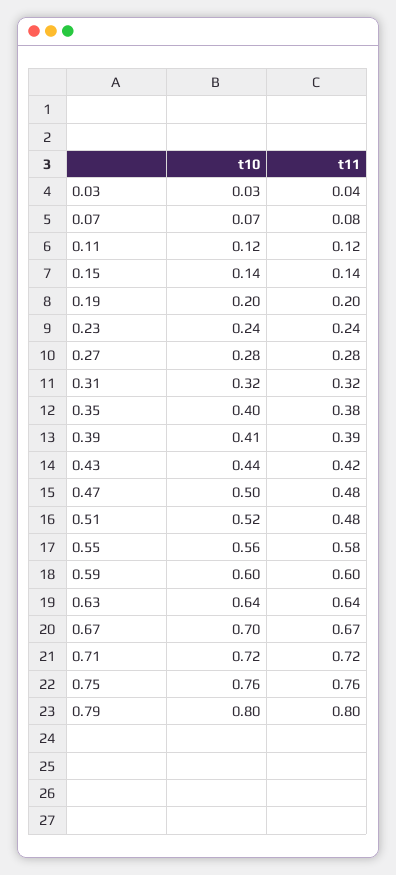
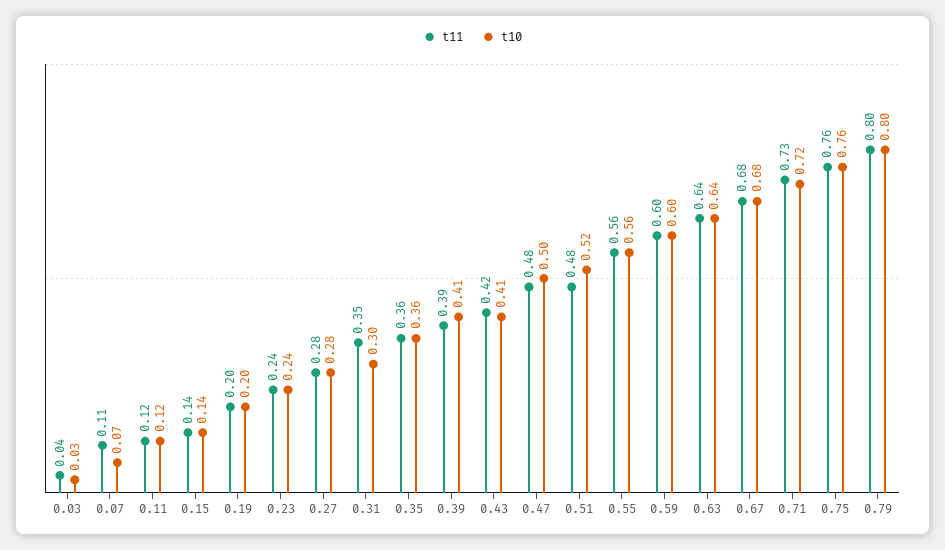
t11, 0.07: 0.08 -> 0.11
t10, 0.31: 0.32 -> 0.3
t11, 0.31: 0.32 -> 0.35
t10, 0.35: 0.4 -> 0.36
t11, 0.35: 0.38 -> 0.36
t10, 0.43: 0.44 -> 0.41
t11, 0.55: 0.58 -> 0.56
t10, 0.67: 0.7 -> 0.68
t11, 0.67: 0.67 -> 0.68
t11, 0.71: 0.72 -> 0.73

